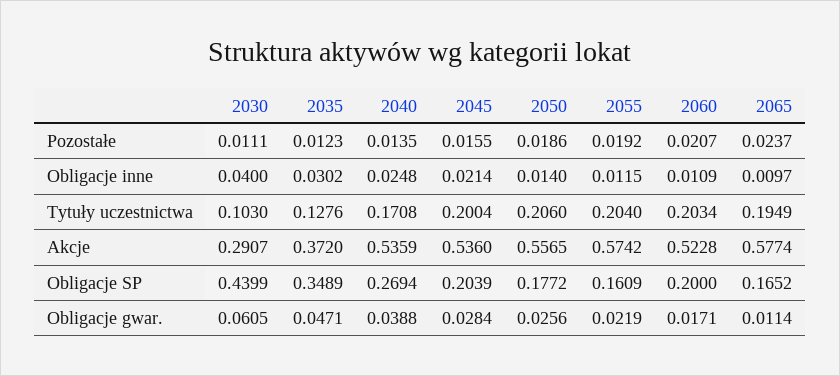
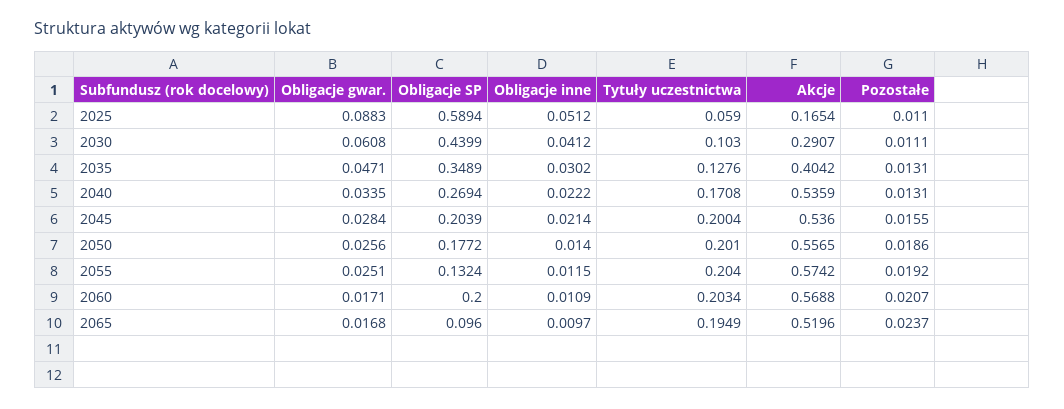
2035, Pozostałe: 0.0123 -> 0.0131
2040, Pozostałe: 0.0135 -> 0.0131
2030, Obligacje inne: 0.04 -> 0.0412
2040, Obligacje inne: 0.0248 -> 0.0222
2050, Tytuły uczestnictwa: 0.206 -> 0.201
2035, Akcje: 0.372 -> 0.4042
2060, Akcje: 0.5228 -> 0.5688
2065, Akcje: 0.5774 -> 0.5196
2055, Obligacje SP: 0.1609 -> 0.1324
2065, Obligacje SP: 0.1652 -> 0.096
2030, Obligacje gwar.: 0.0605 -> 0.0608
2040, Obligacje gwar.: 0.0388 -> 0.0335
2055, Obligacje gwar.: 0.0219 -> 0.0251
2065, Obligacje gwar.: 0.0114 -> 0.0168
2025, Obligacje gwar.: none -> 0.0883
2025, Obligacje SP: none -> 0.5894
2025, Obligacje inne: none -> 0.0512
2025, Tytuły uczestnictwa: none -> 0.059
2025, Akcje: none -> 0.1654
2025, Pozostałe: none -> 0.011

